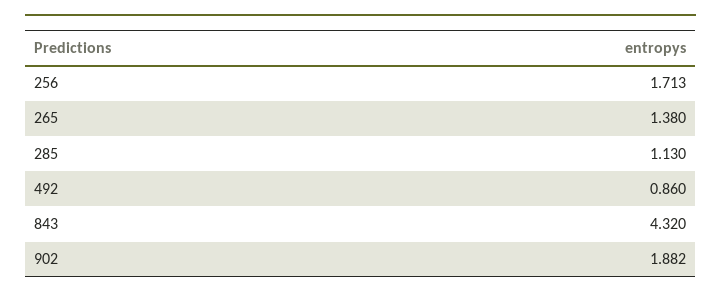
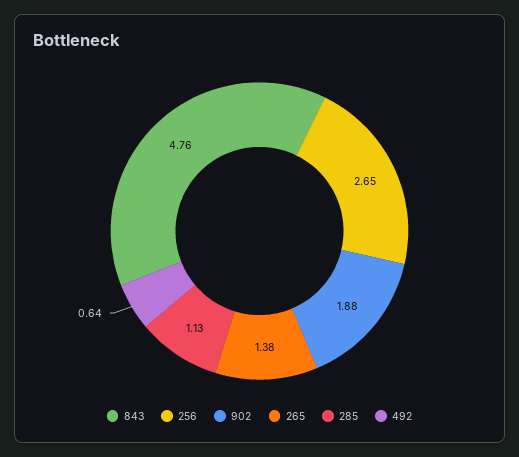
256: 1.713 -> 2.65
492: 0.86 -> 0.64
843: 4.32 -> 4.76

